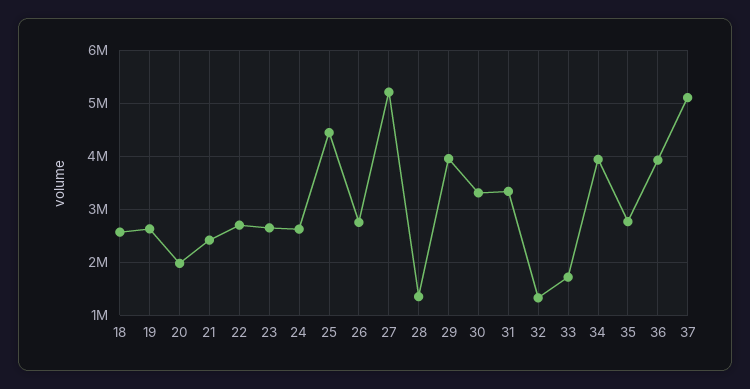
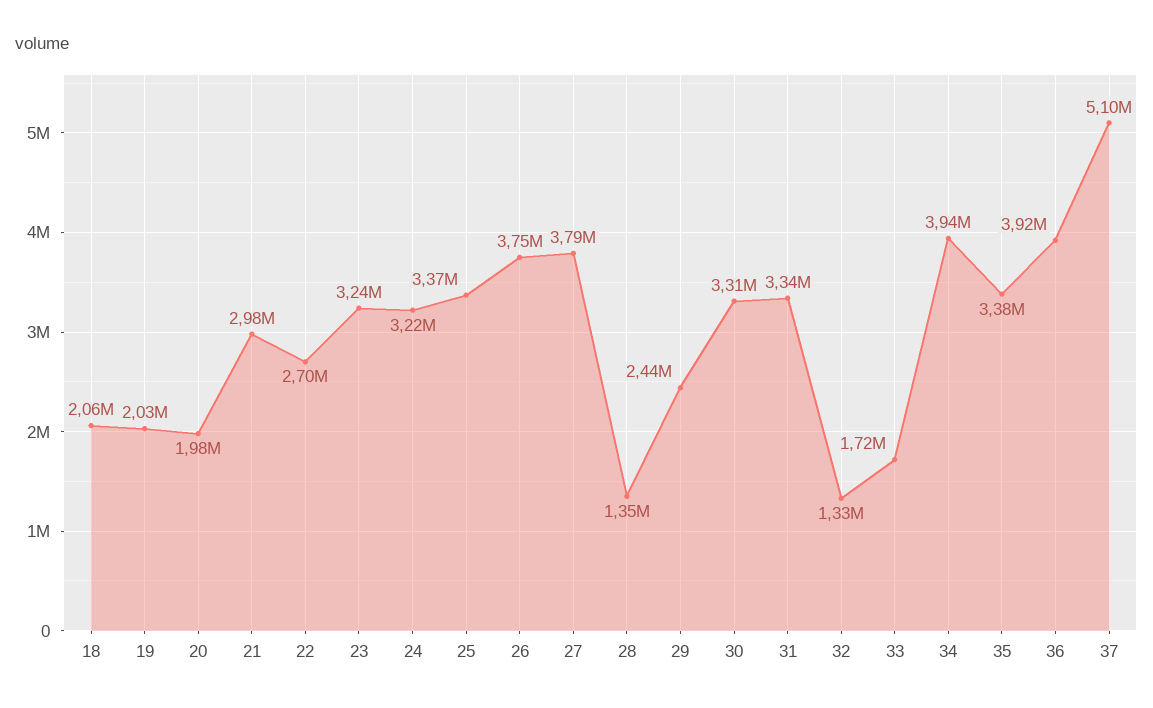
18: 2600000 -> 2060000
19: 2600000 -> 2030000
21: 2400000 -> 2980000
23: 2600000 -> 3240000
24: 2600000 -> 3220000
25: 4400000 -> 3370000
26: 2800000 -> 3750000
27: 5200000 -> 3790000
29: 4000000 -> 2440000
35: 2800000 -> 3380000

